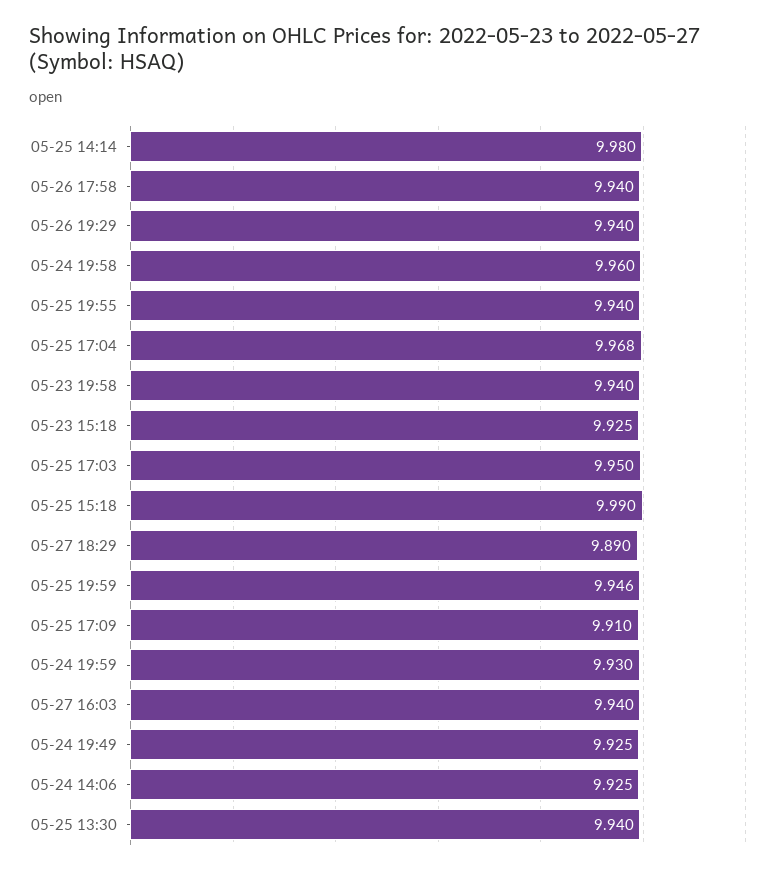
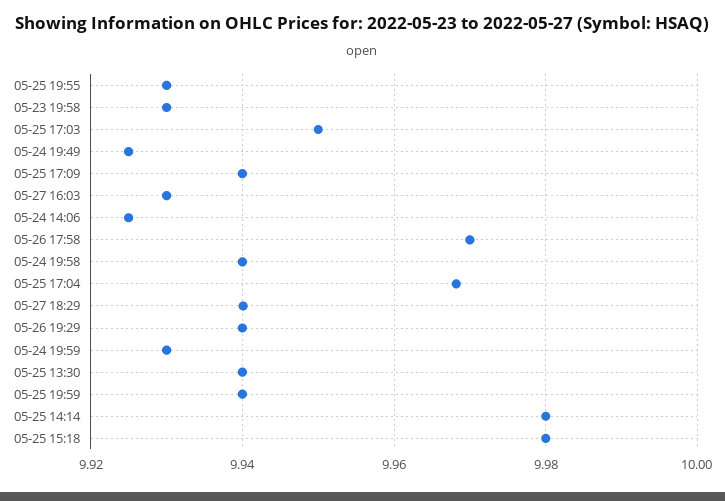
05-26 17:58: 9.94 -> 9.97
05-24 19:58: 9.96 -> 9.94
05-25 19:55: 9.94 -> 9.93
05-23 19:58: 9.94 -> 9.93
05-23 15:18: 9.925 -> none
05-25 15:18: 9.99 -> 9.98
05-27 18:29: 9.89 -> 9.94
05-25 19:59: 9.946 -> 9.94
05-25 17:09: 9.91 -> 9.94
05-27 16:03: 9.94 -> 9.93

